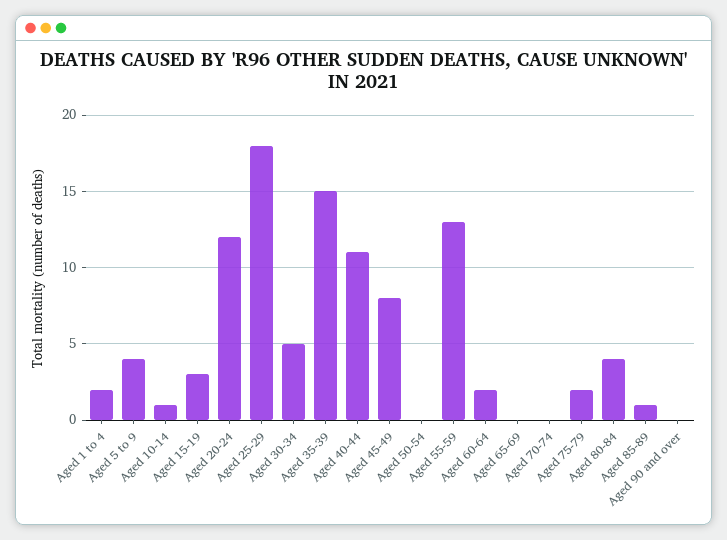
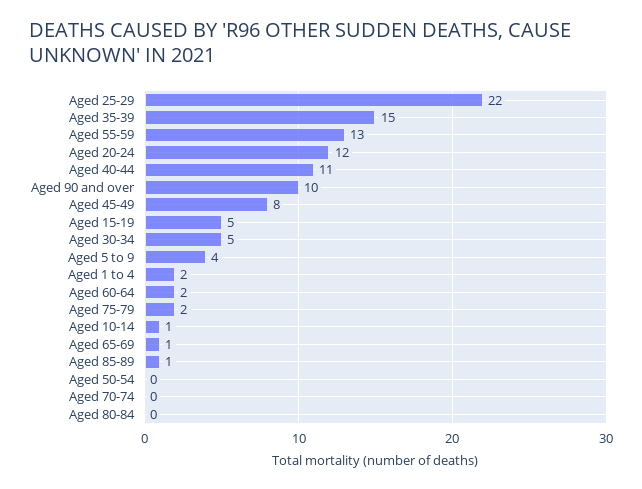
Aged 15-19: 3 -> 5
Aged 25-29: 18 -> 22
Aged 65-69: 0 -> 1
Aged 80-84: 4 -> 0
Aged 90 and over: 0 -> 10

